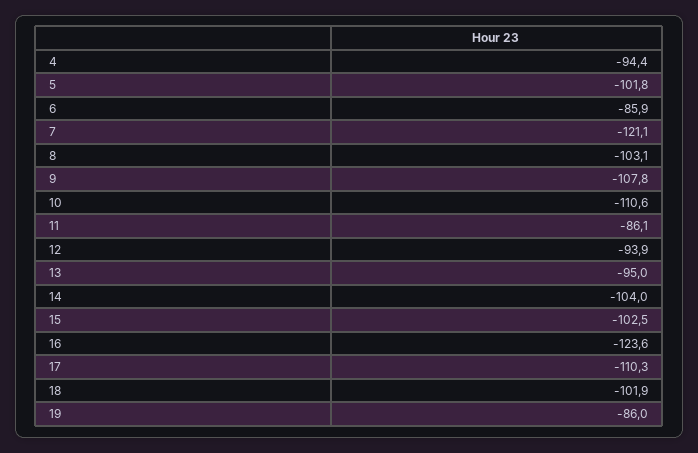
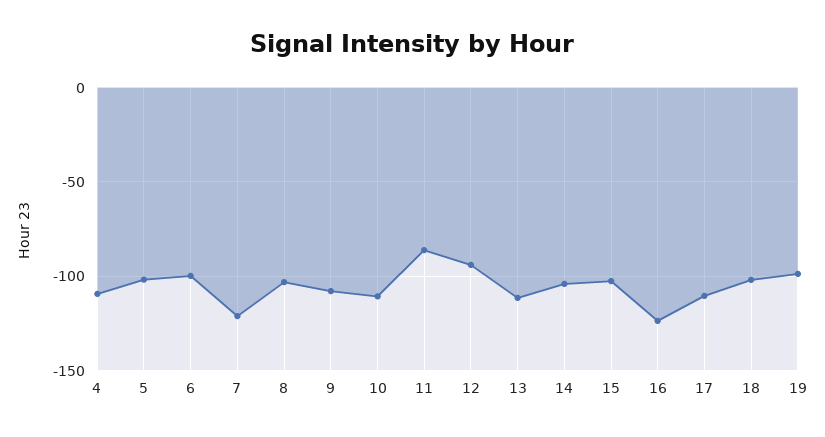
4: -94.4 -> -110
6: -85.9 -> -100
13: -95 -> -110
19: -86 -> -100

